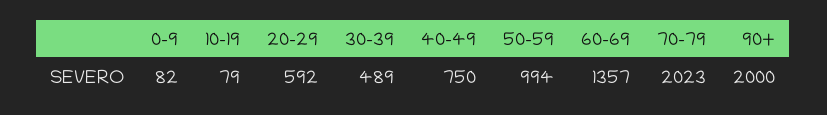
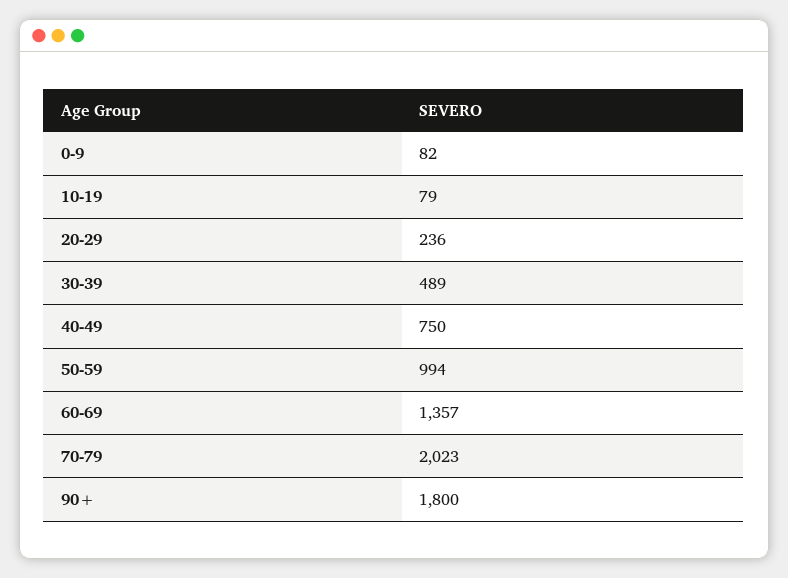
20-29: 592 -> 236
90+: 2000 -> 1800

